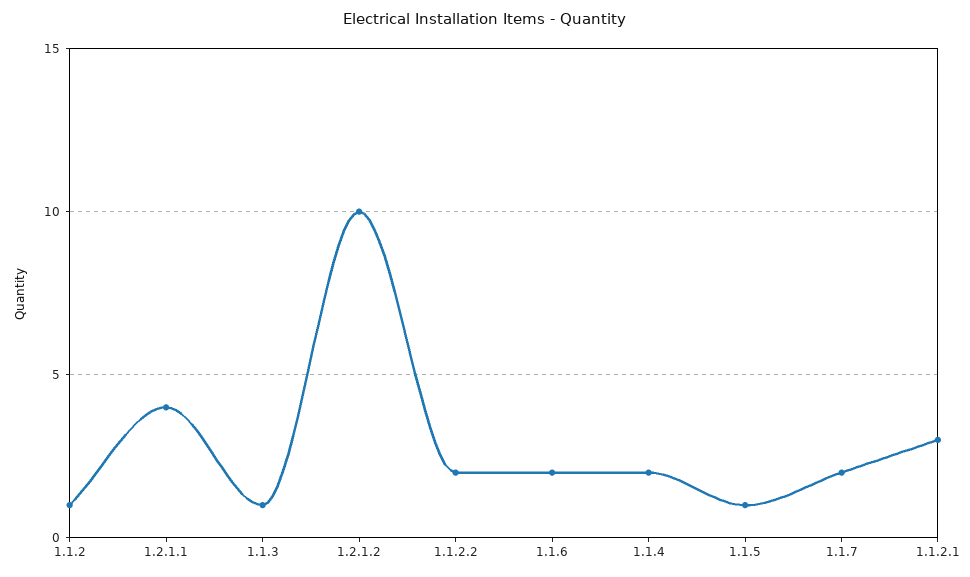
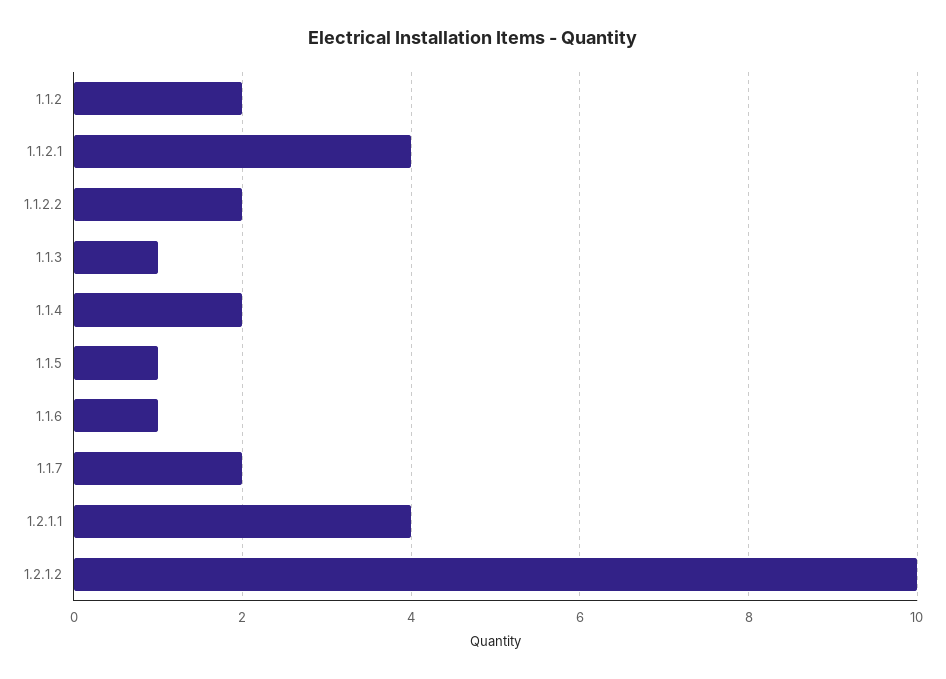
1.1.2: 1 -> 2
1.1.6: 2 -> 1
1.1.2.1: 3 -> 4

